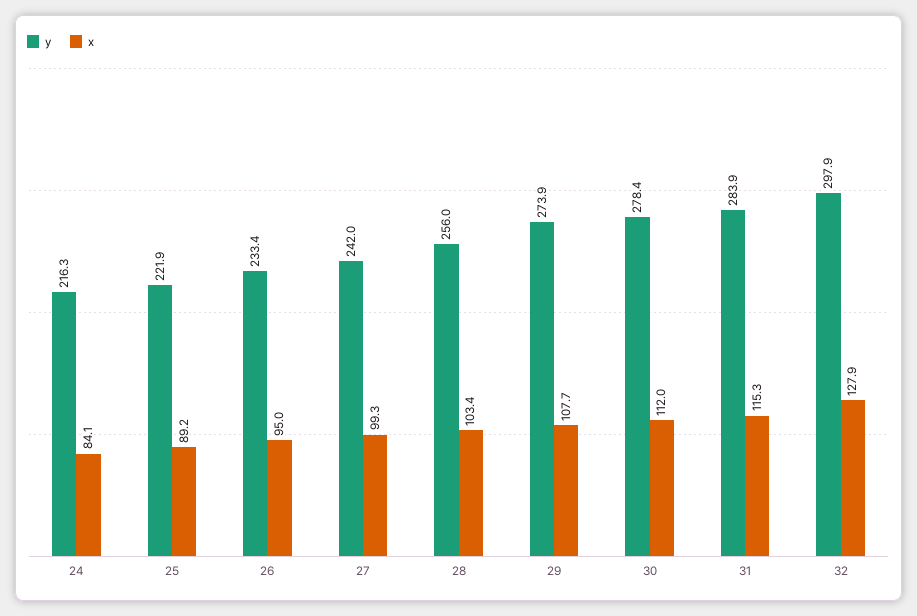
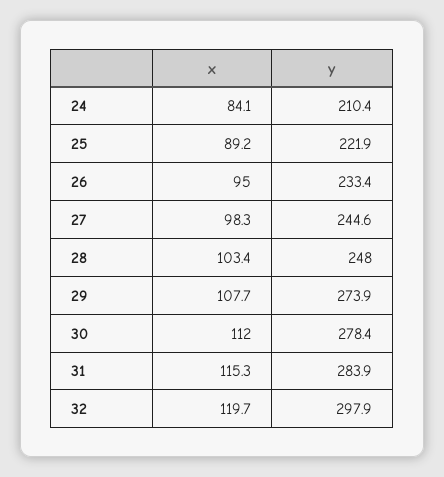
y, 24: 216.3 -> 210.4
y, 27: 242 -> 244.6
x, 27: 99.3 -> 98.3
y, 28: 256 -> 248
x, 32: 127.9 -> 119.7

